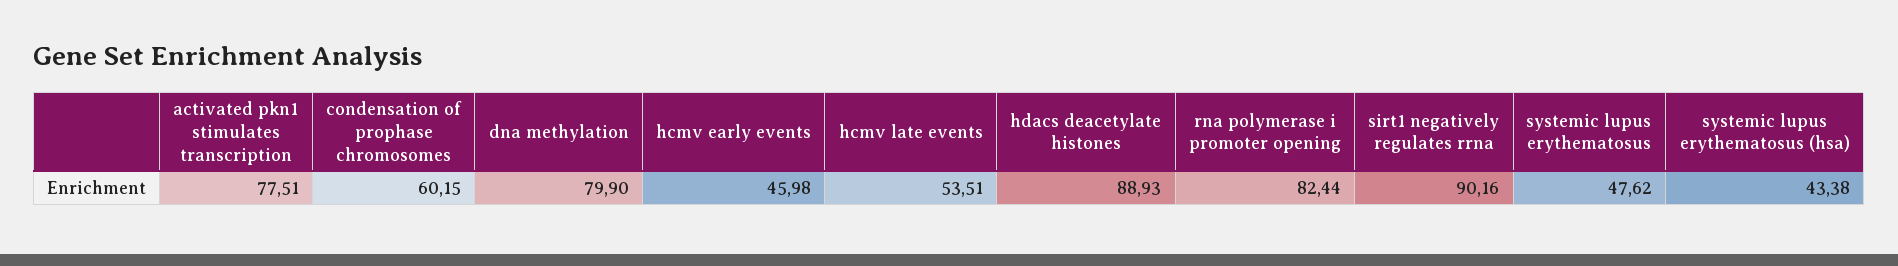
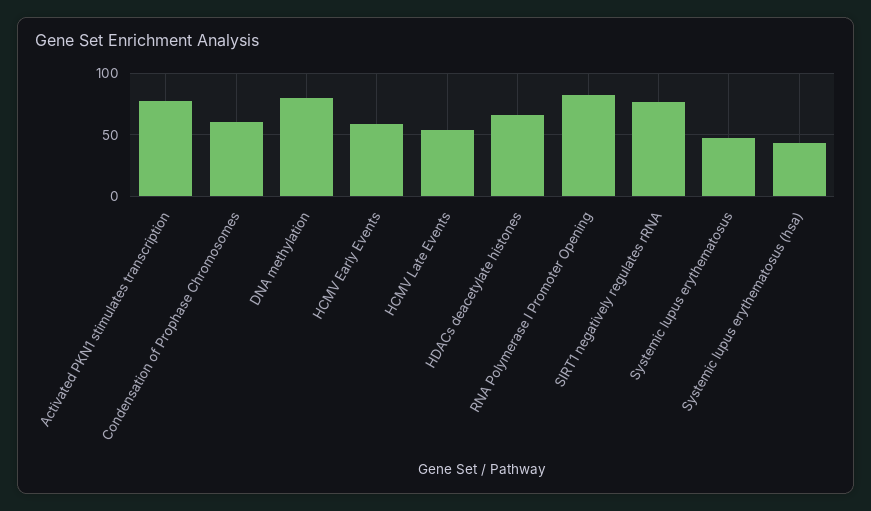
hcmv early events: 45.98 -> 60
hdacs deacetylate histones: 88.93 -> 65
sirt1 negatively regulates rrna: 90.16 -> 75

